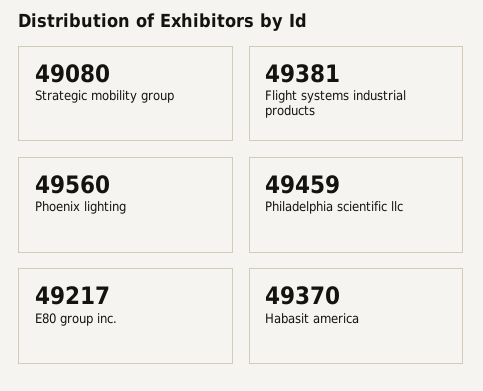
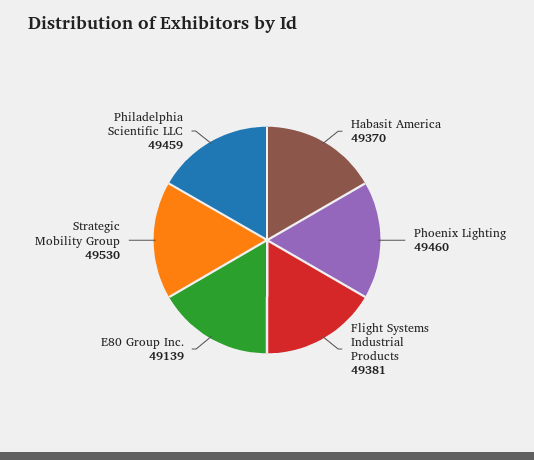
Strategic mobility group: 49080 -> 49530
Phoenix lighting: 49560 -> 49460
E80 group inc.: 49217 -> 49139

